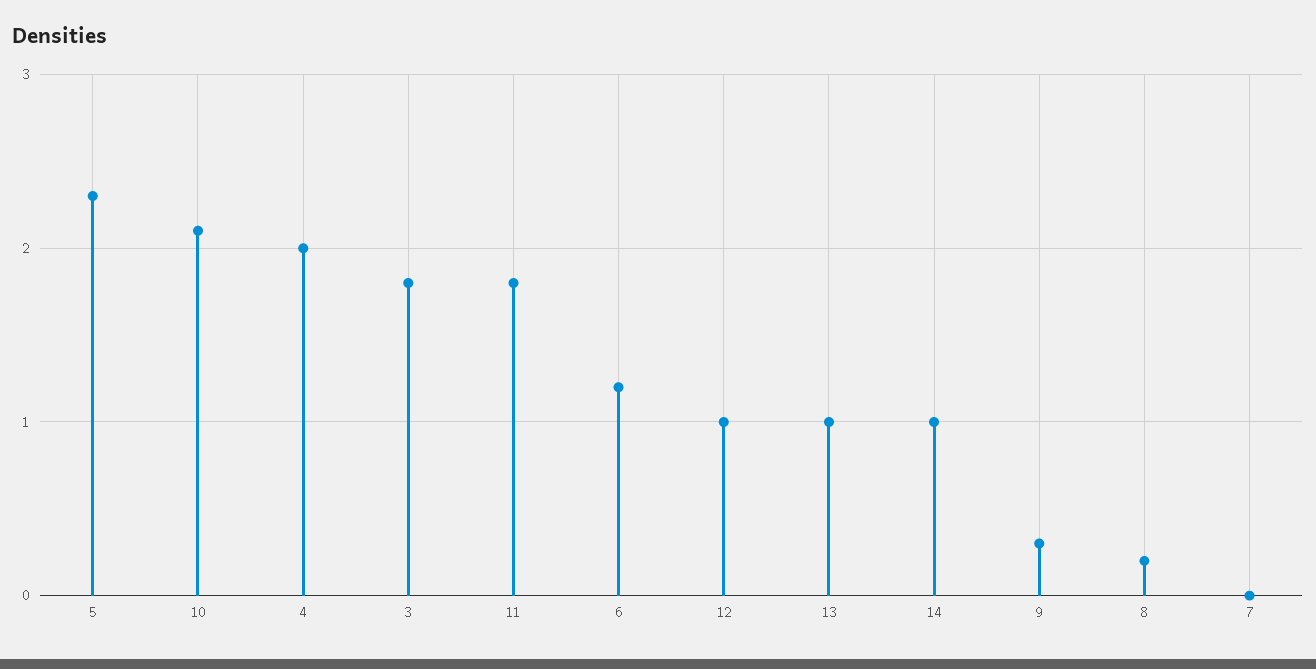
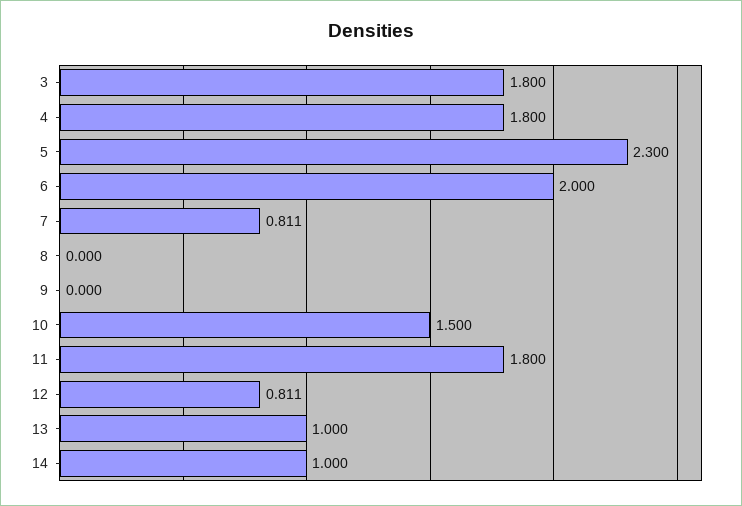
10: 2.1 -> 1.5
4: 2 -> 1.8
6: 1.2 -> 2
12: 1 -> 0.811
9: 0.3 -> 0
8: 0.2 -> 0
7: 0 -> 0.811

